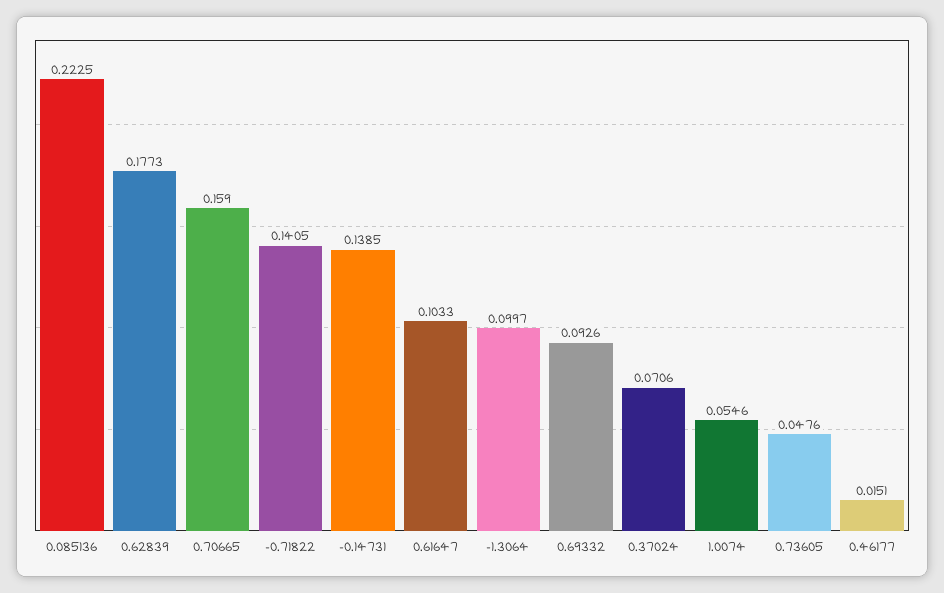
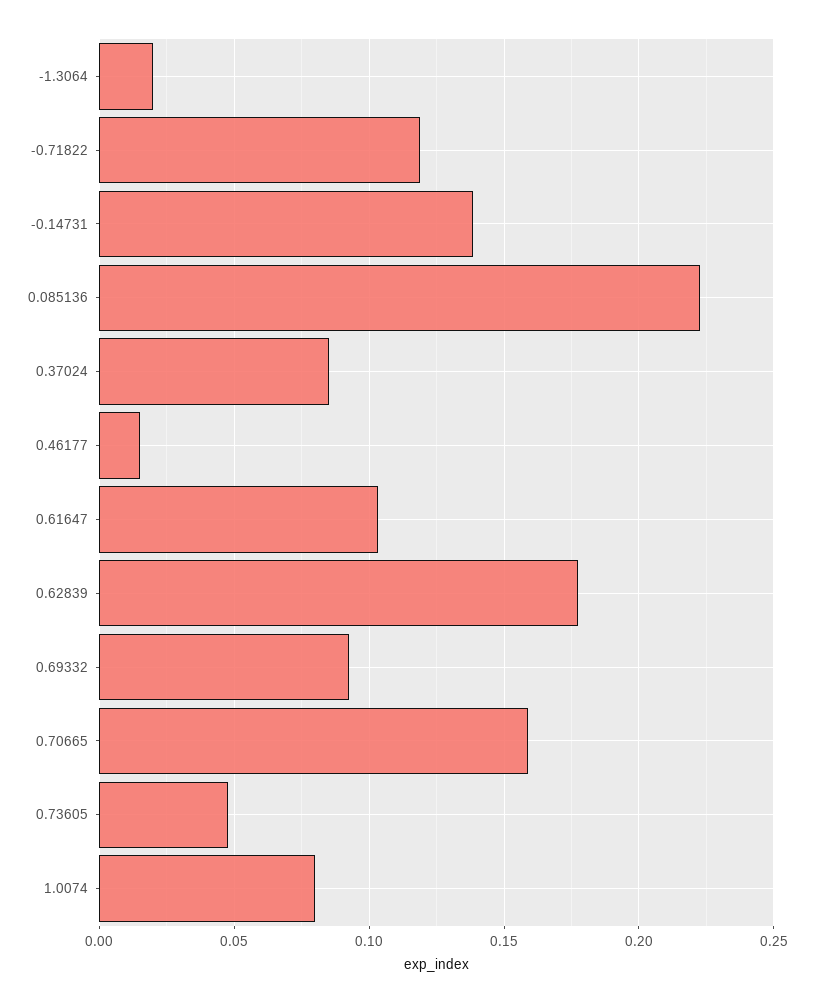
-0.71822: 0.1405 -> 0.12
-1.3064: 0.0997 -> 0.02
0.37024: 0.0706 -> 0.085
1.0074: 0.0546 -> 0.08

